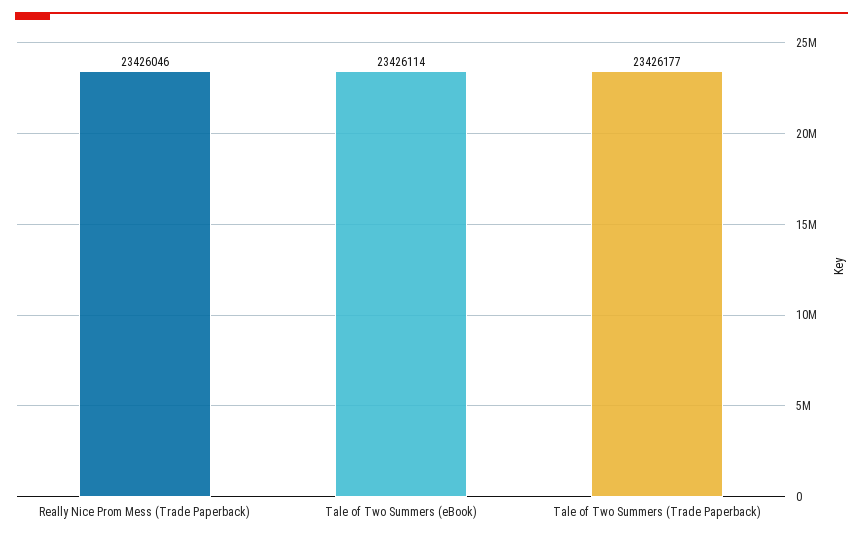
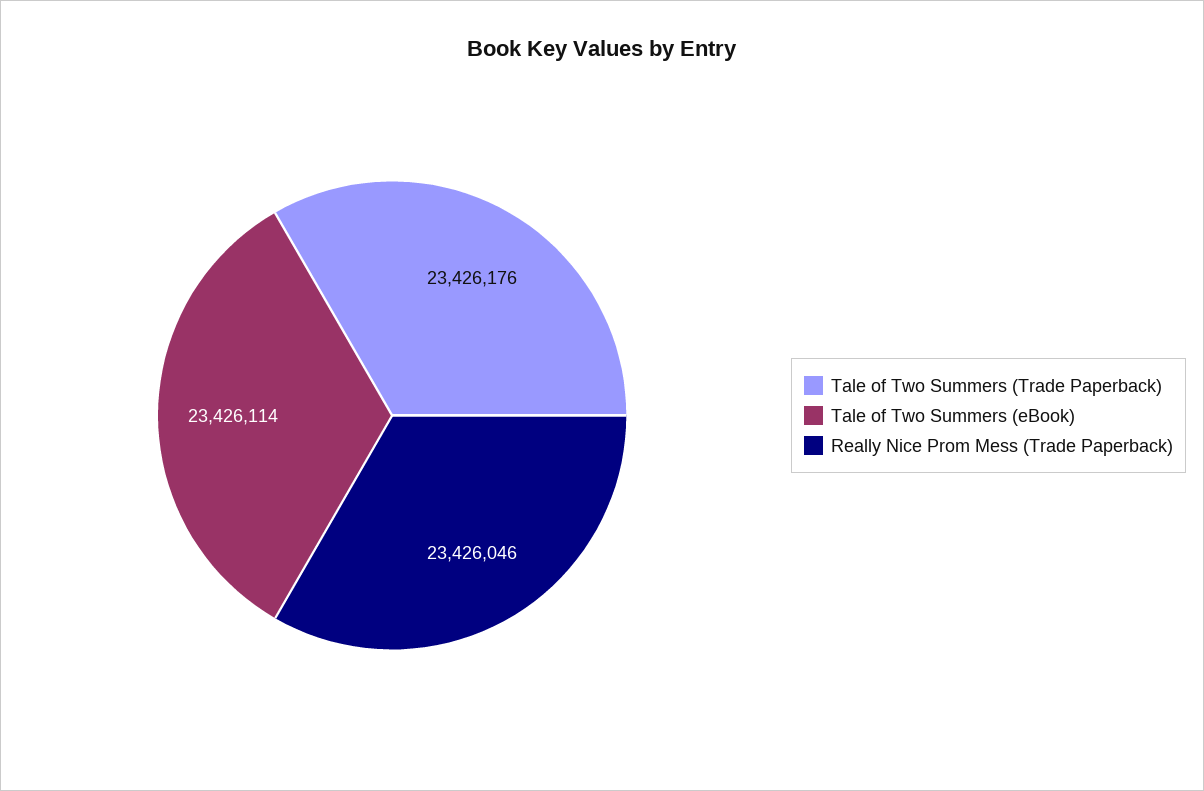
Tale of Two Summers (Trade Paperback): 23426177 -> 23426176

